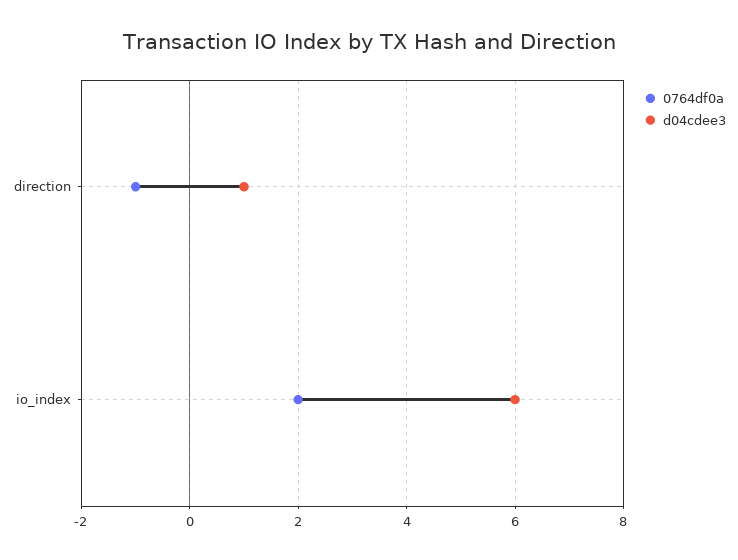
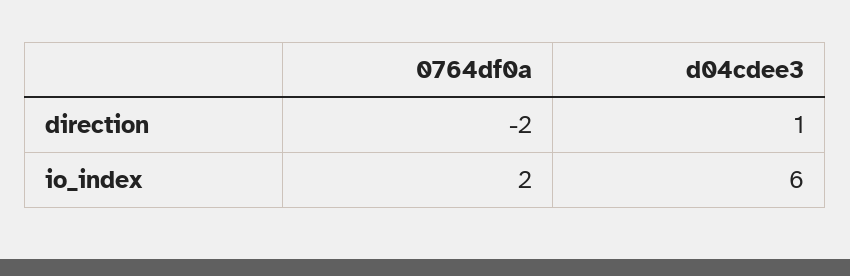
0764df0a, direction: -1 -> -2

